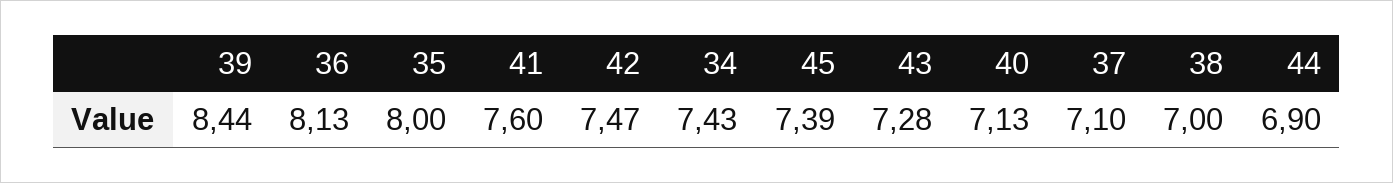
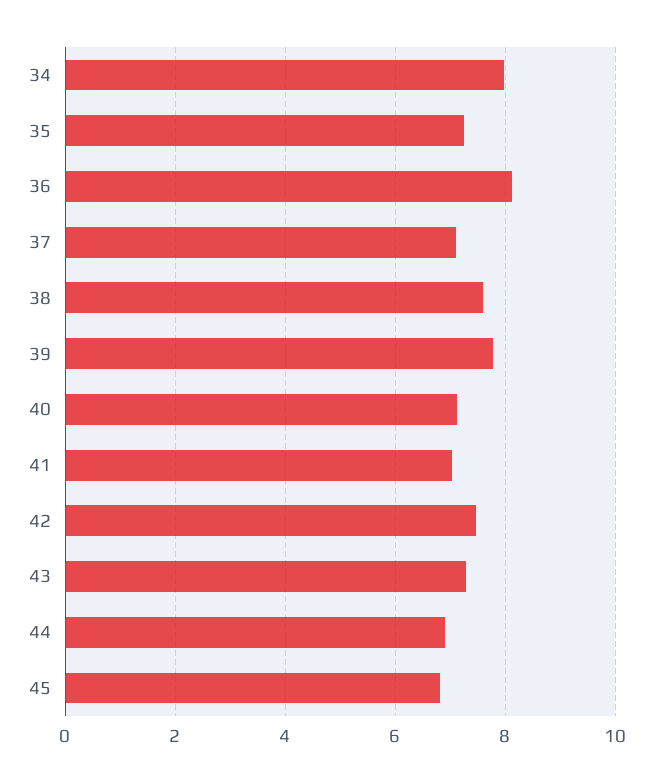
39: 8.44 -> 7.8
35: 8 -> 7.2
41: 7.6 -> 7
34: 7.43 -> 8
45: 7.39 -> 6.8
38: 7 -> 7.6

